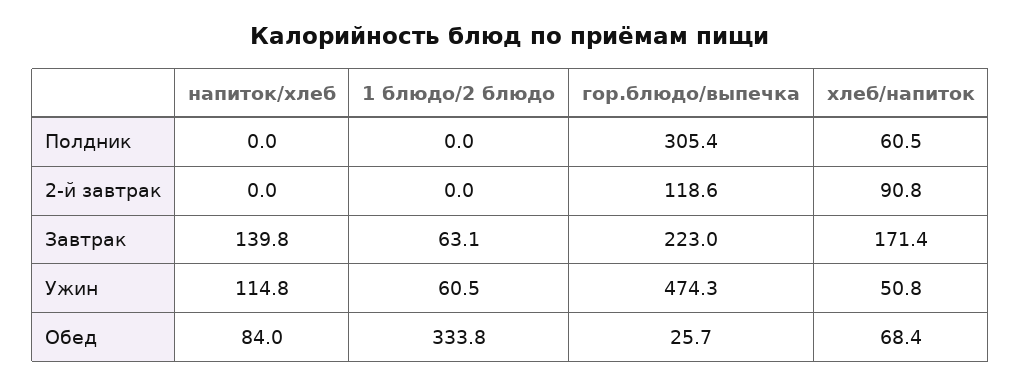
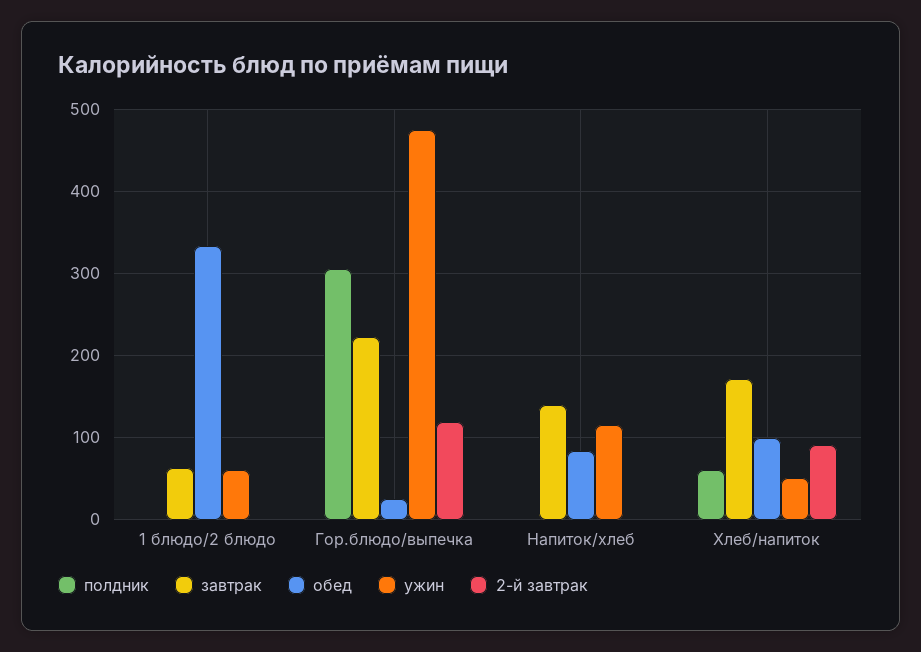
Обед, хлеб/напиток: 68.4 -> 100

